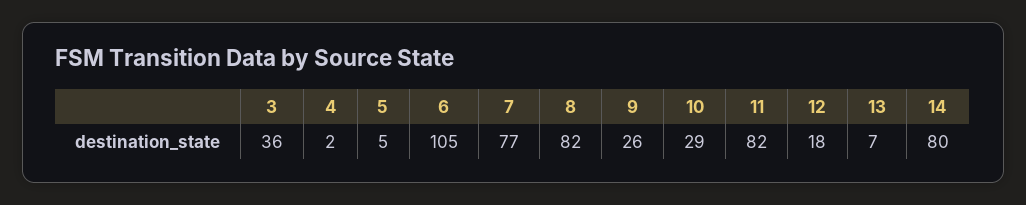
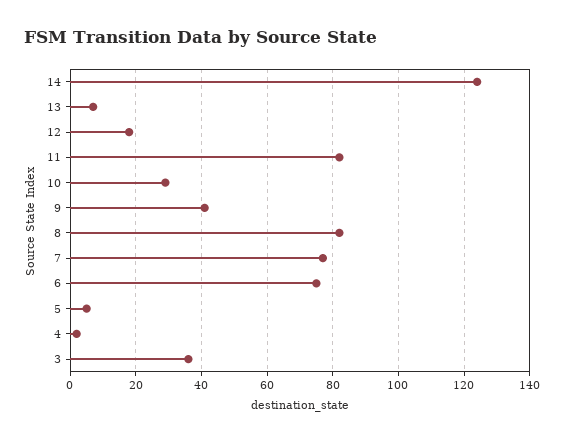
6: 105 -> 75
9: 26 -> 40
14: 80 -> 125

